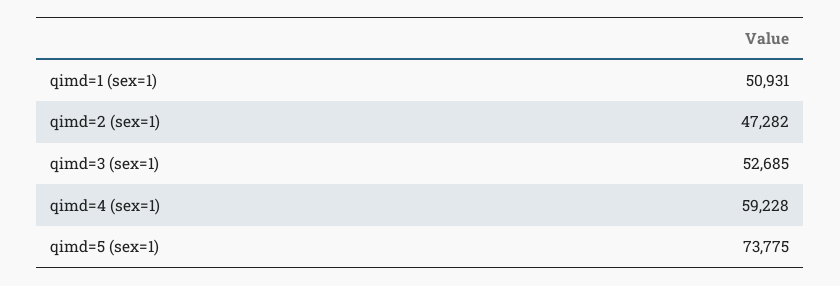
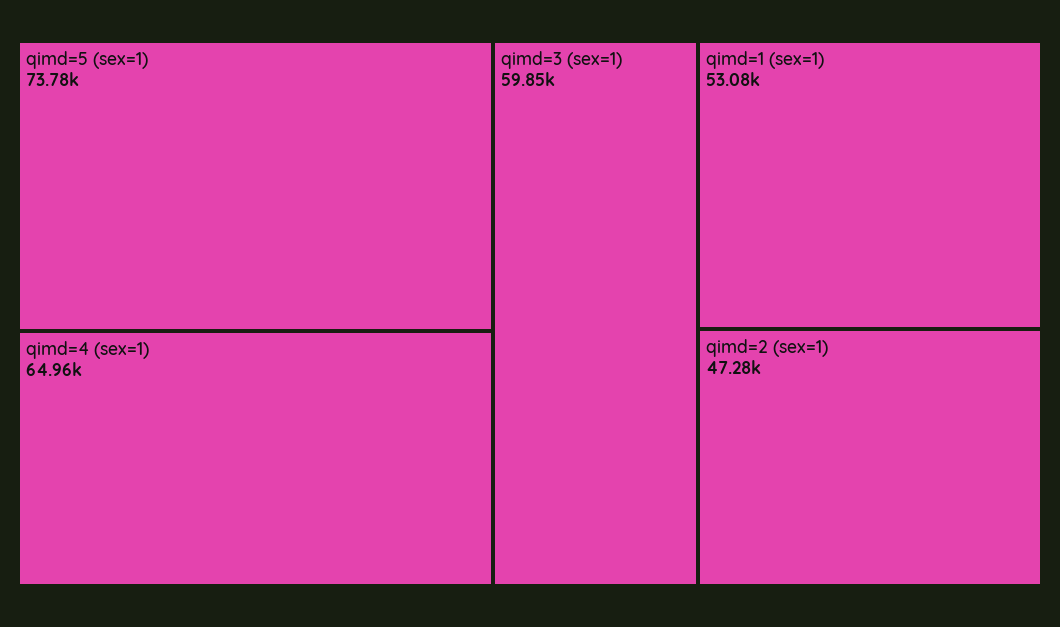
qimd=1 (sex=1): 50931 -> 53080
qimd=3 (sex=1): 52685 -> 59850
qimd=4 (sex=1): 59228 -> 64960

